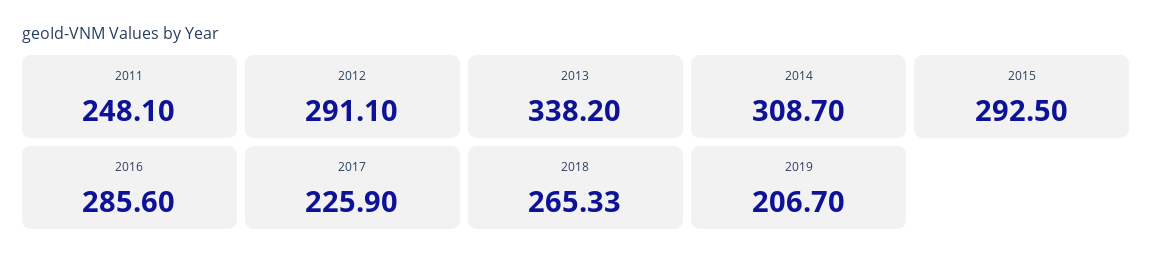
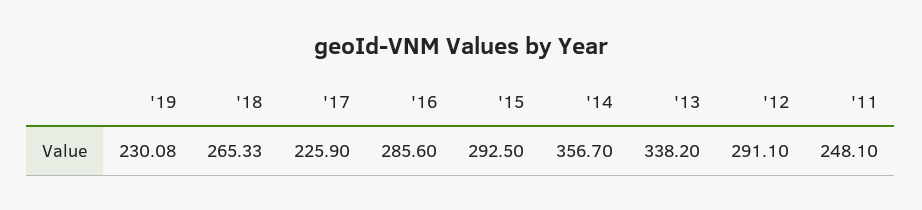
2014: 308.7 -> 356.7
2019: 206.7 -> 230.08

